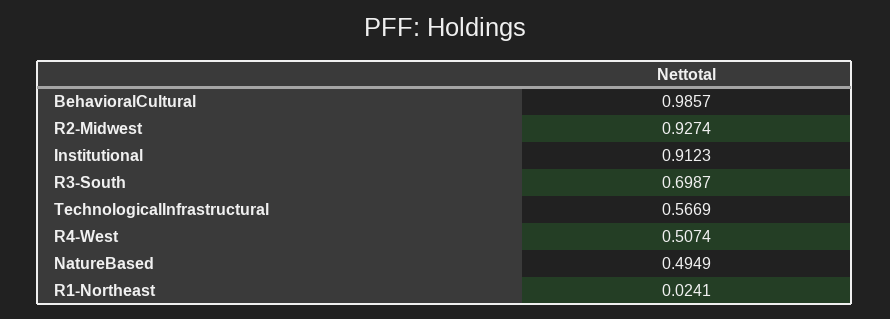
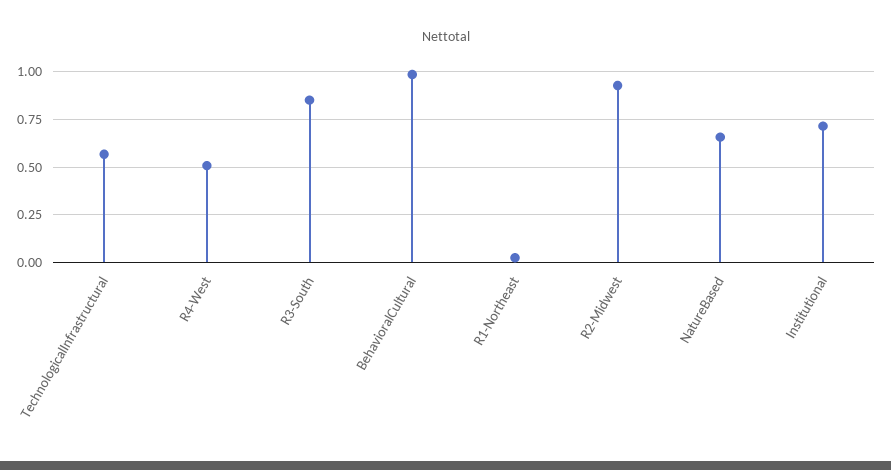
Institutional: 0.9123 -> 0.7
R3-South: 0.6987 -> 0.85
NatureBased: 0.4949 -> 0.65

